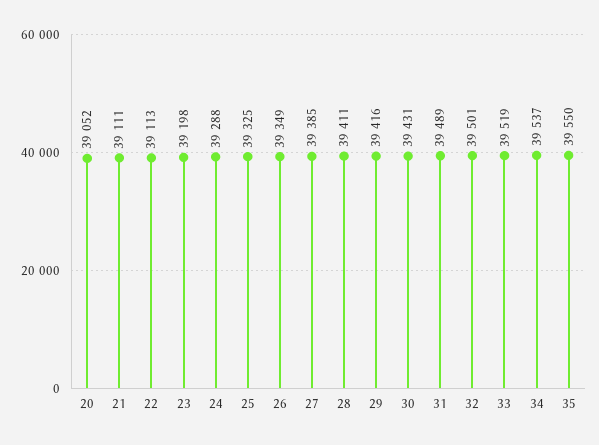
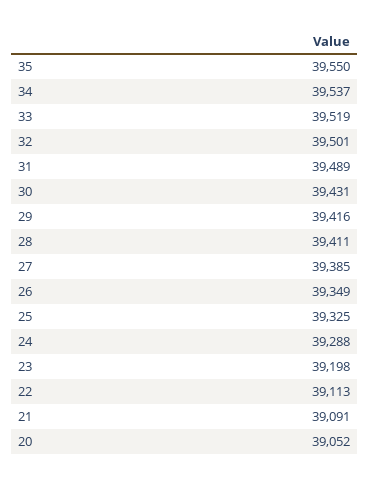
21: 39111 -> 39091

